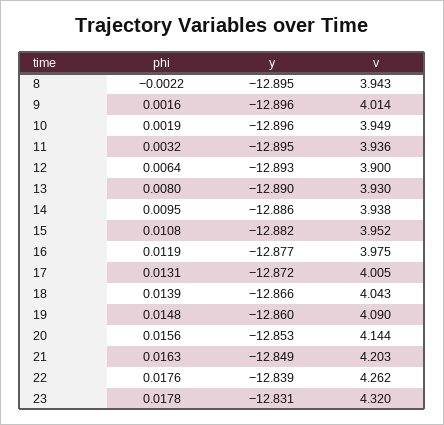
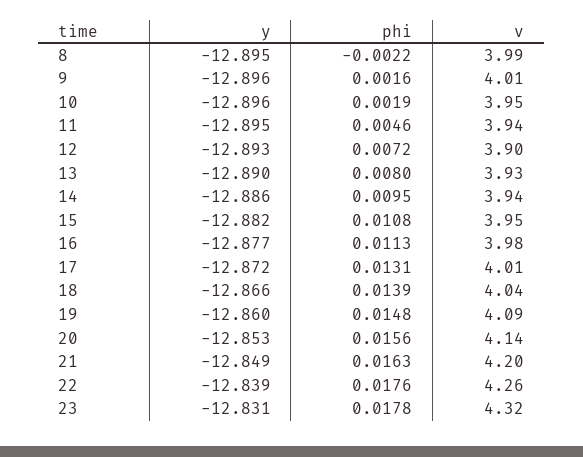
v, 8: 3.943 -> 3.99
phi, 11: 0.0032 -> 0.0046
phi, 12: 0.0064 -> 0.0072
phi, 16: 0.0119 -> 0.0113

